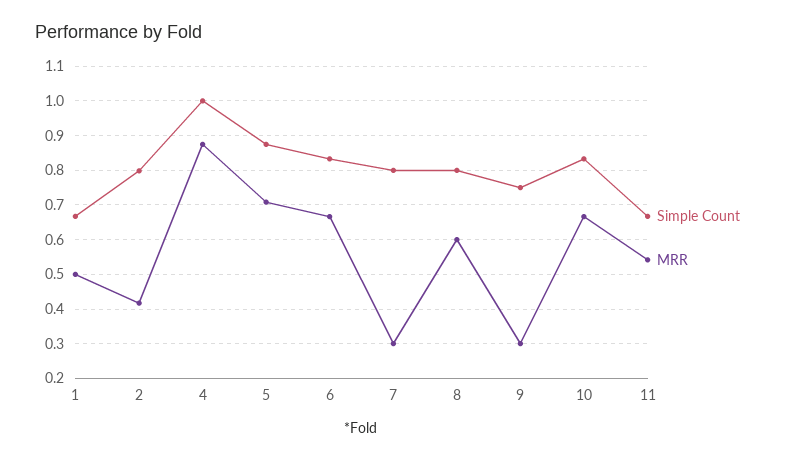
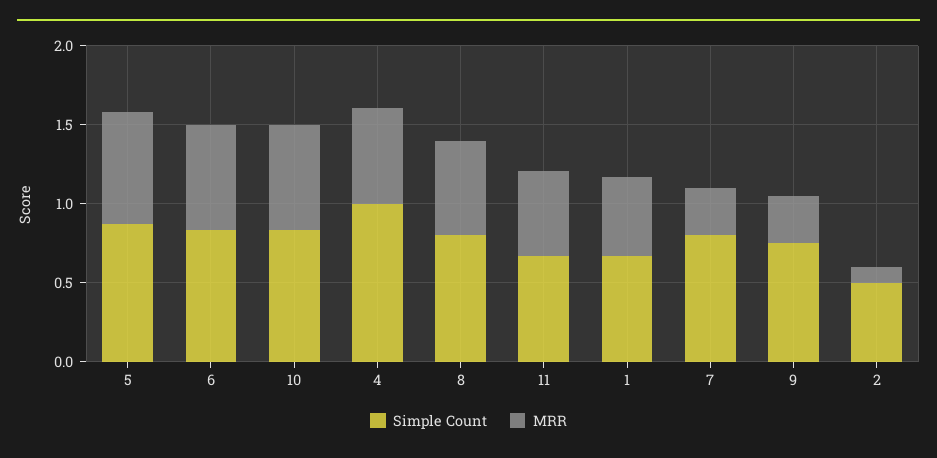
Simple Count, 2: 0.8 -> 0.5
MRR, 2: 0.42 -> 0.1
MRR, 4: 0.88 -> 0.6

